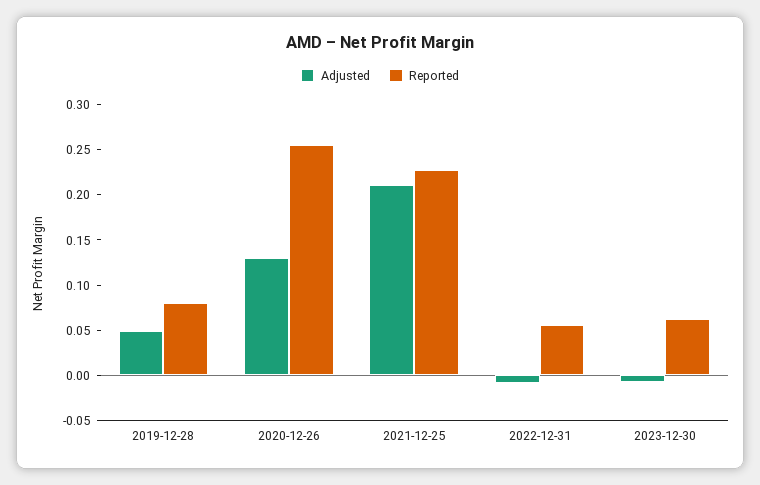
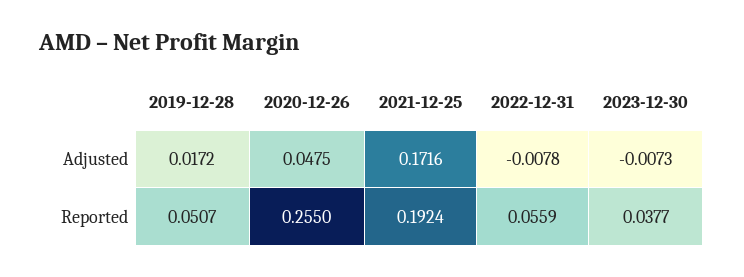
Adjusted, 2019-12-28: 0.05 -> 0.0172
Reported, 2019-12-28: 0.08 -> 0.0507
Adjusted, 2020-12-26: 0.13 -> 0.0475
Adjusted, 2021-12-25: 0.21 -> 0.1716
Reported, 2021-12-25: 0.23 -> 0.1924
Reported, 2023-12-30: 0.06 -> 0.0377

